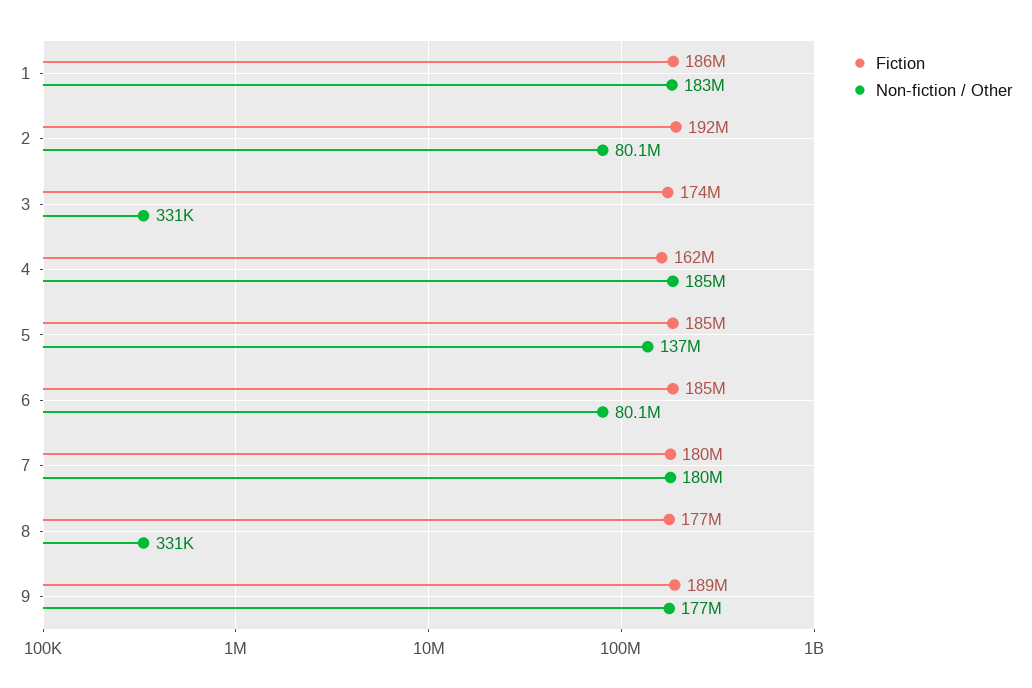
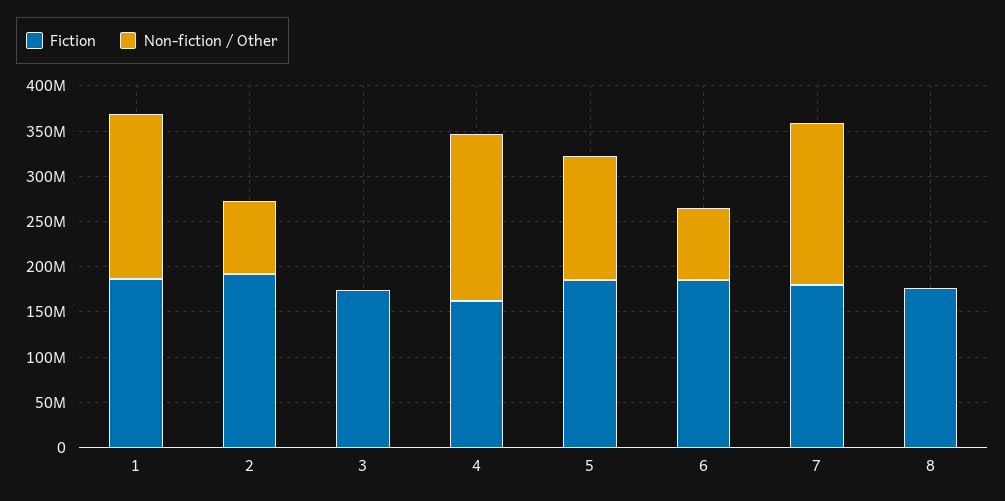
Fiction, 9: 189000000 -> none
Non-fiction / Other, 9: 177000000 -> none

